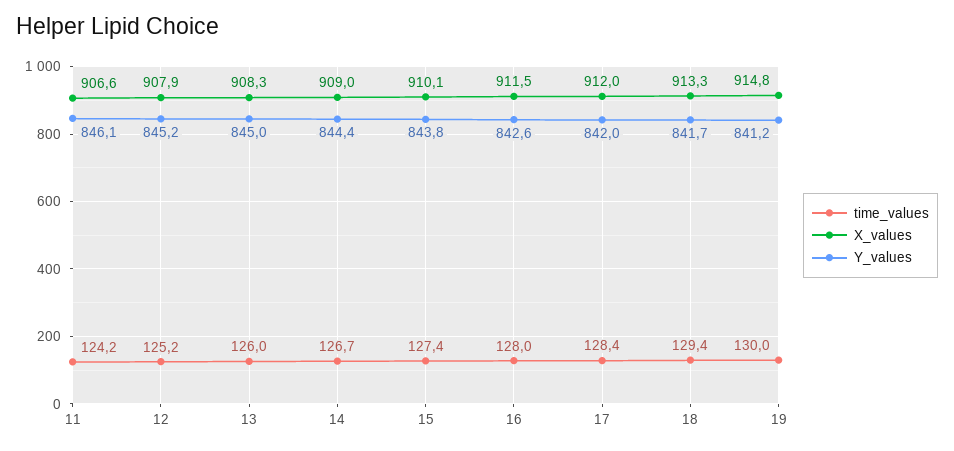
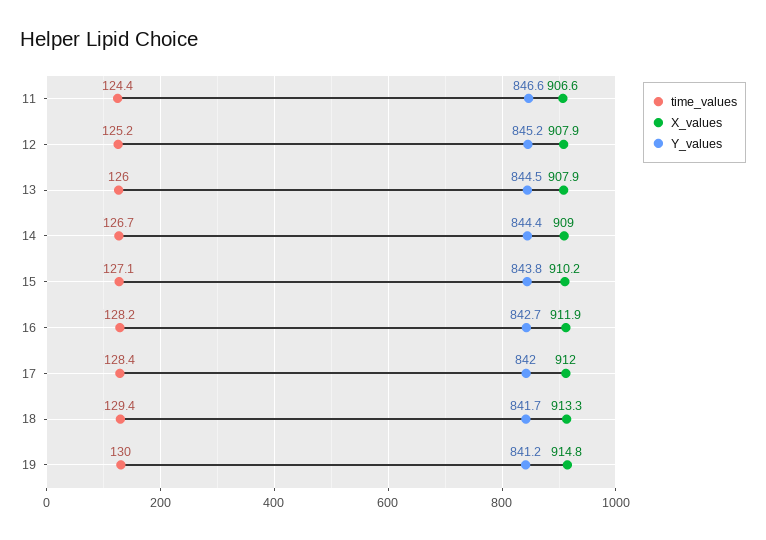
time_values, 11: 124.2 -> 124.4
Y_values, 11: 846.1 -> 846.6
X_values, 13: 908.3 -> 907.9
Y_values, 13: 845 -> 844.5
time_values, 15: 127.4 -> 127.1
X_values, 15: 910.1 -> 910.2
time_values, 16: 128 -> 128.2
X_values, 16: 911.5 -> 911.9
Y_values, 16: 842.6 -> 842.7

